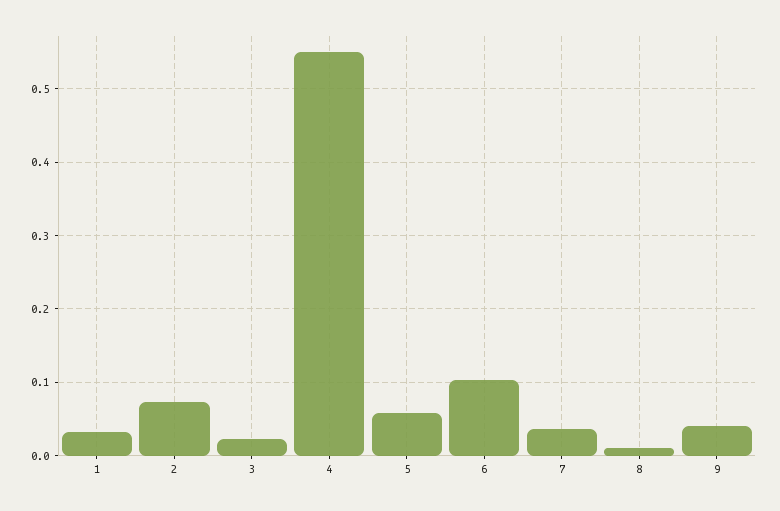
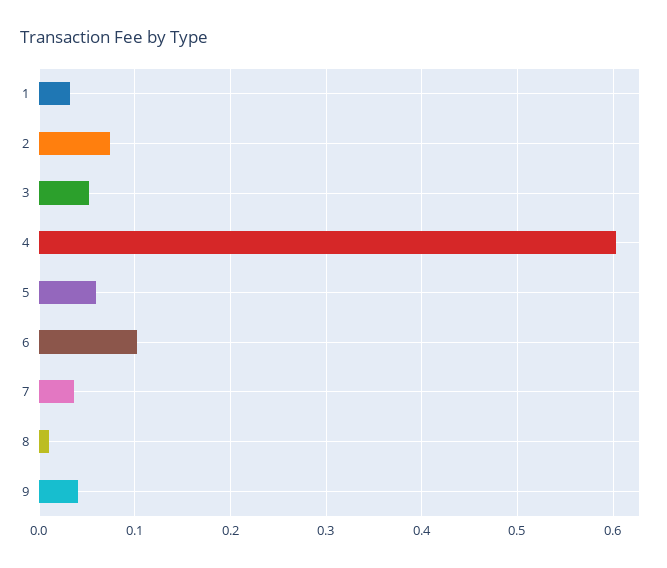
3: 0.02 -> 0.05
4: 0.55 -> 0.6

